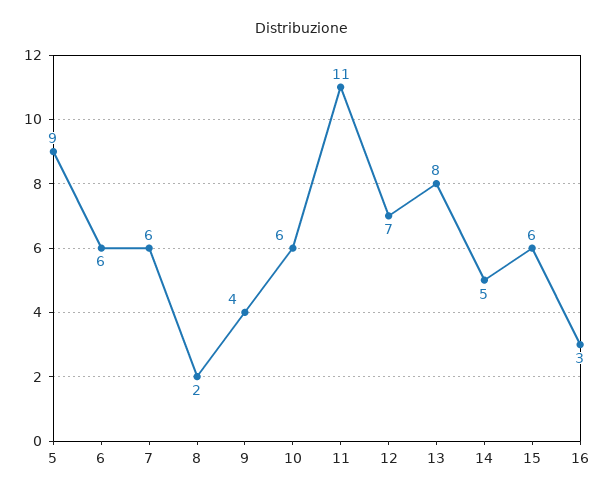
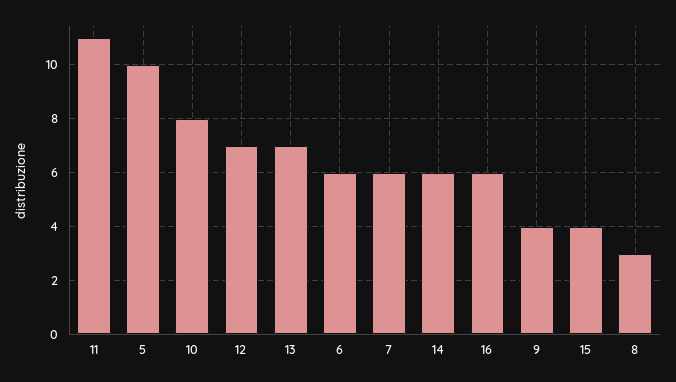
5: 9 -> 10
8: 2 -> 3
10: 6 -> 8
13: 8 -> 7
14: 5 -> 6
15: 6 -> 4
16: 3 -> 6

